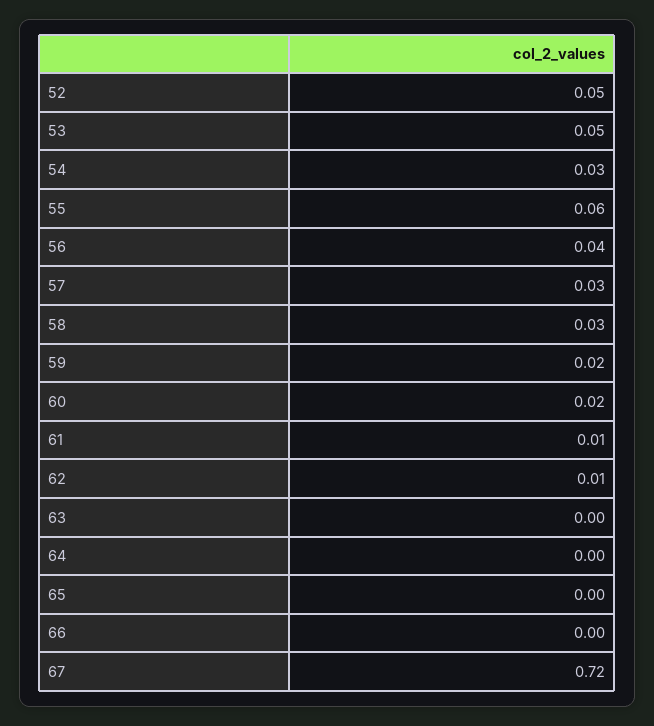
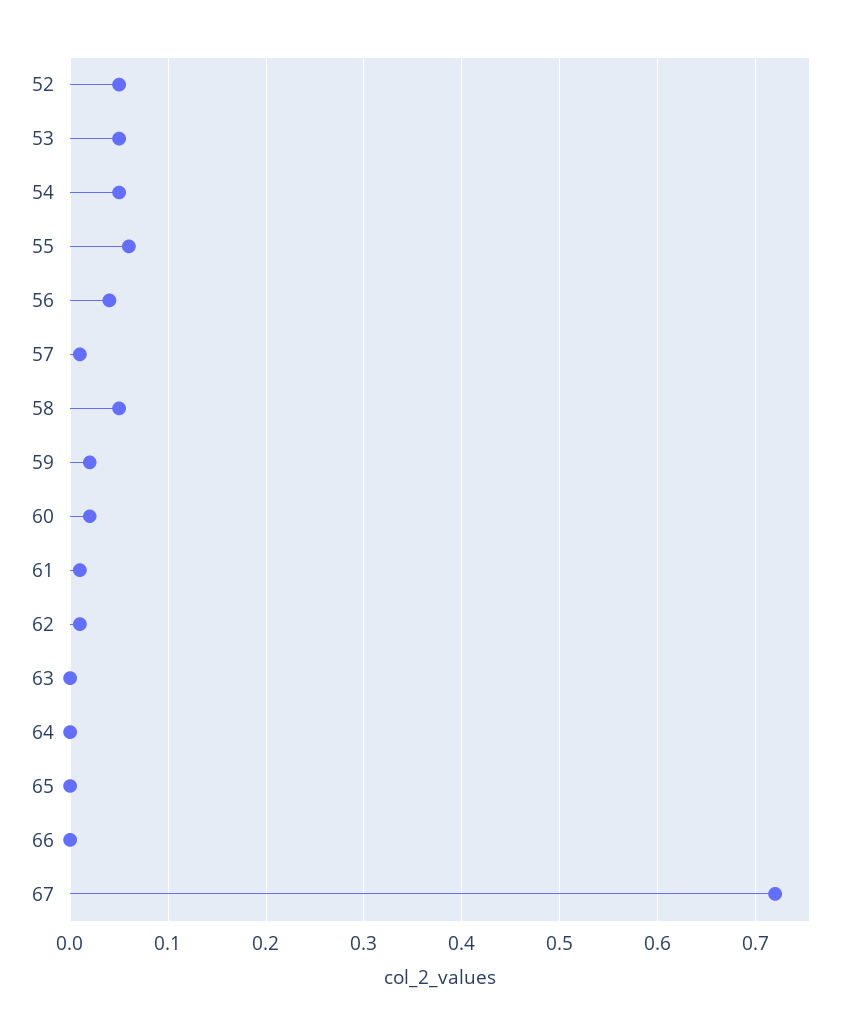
54: 0.03 -> 0.05
57: 0.03 -> 0.01
58: 0.03 -> 0.05

